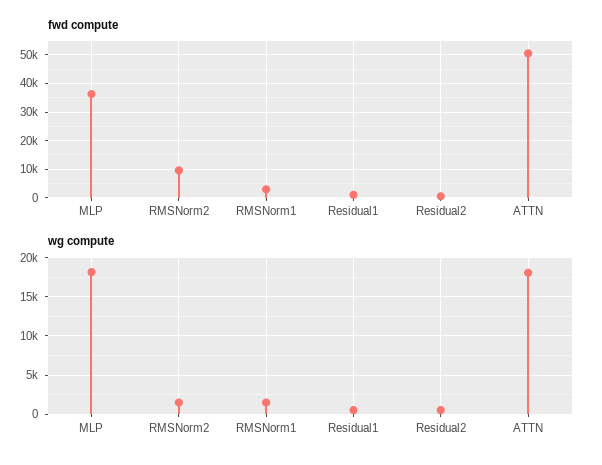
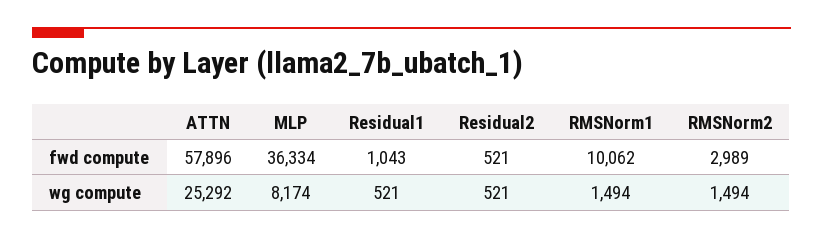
fwd compute, RMSNorm2: 10000 -> 2989
fwd compute, RMSNorm1: 2500 -> 10062
fwd compute, ATTN: 50000 -> 57896
wg compute, MLP: 18000 -> 8174
wg compute, ATTN: 18000 -> 25292

